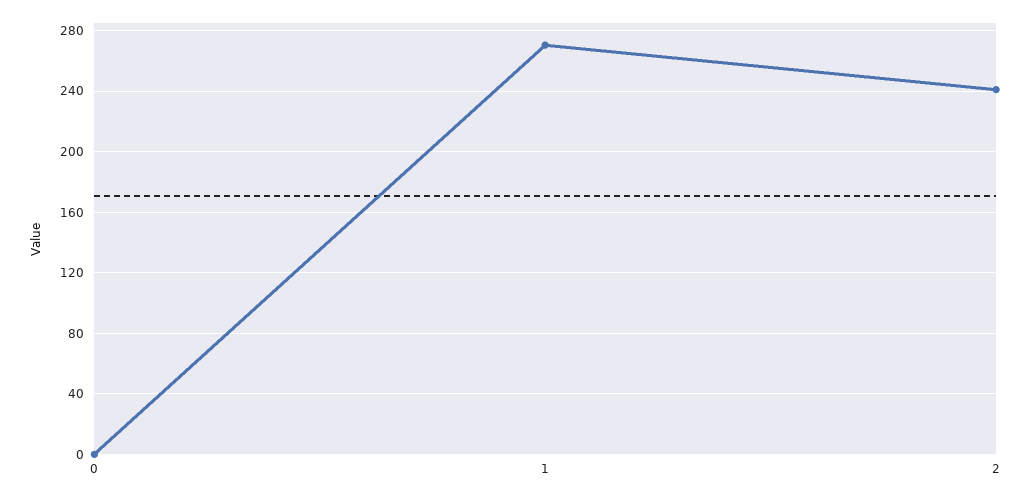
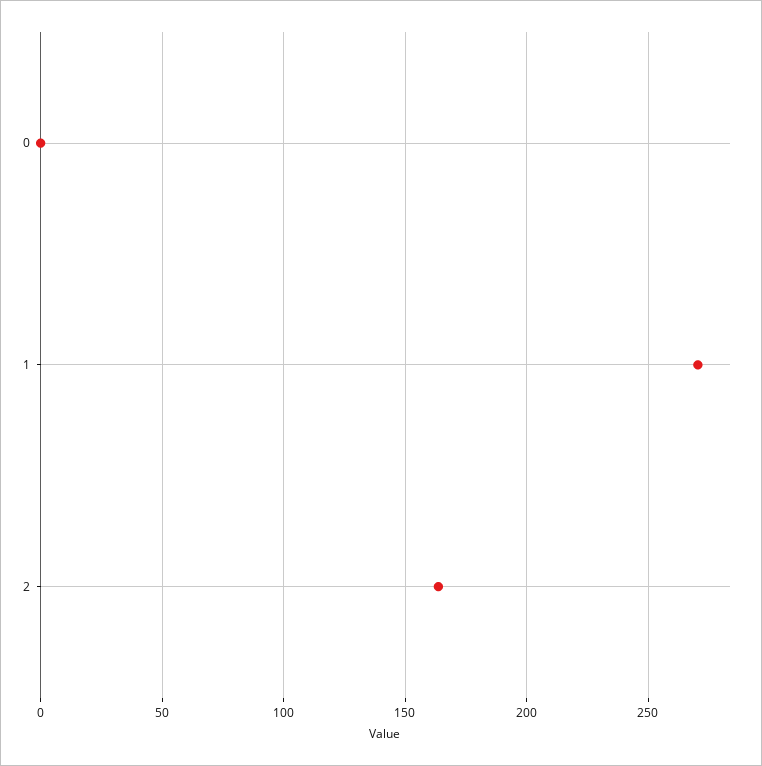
2: 240 -> 165

